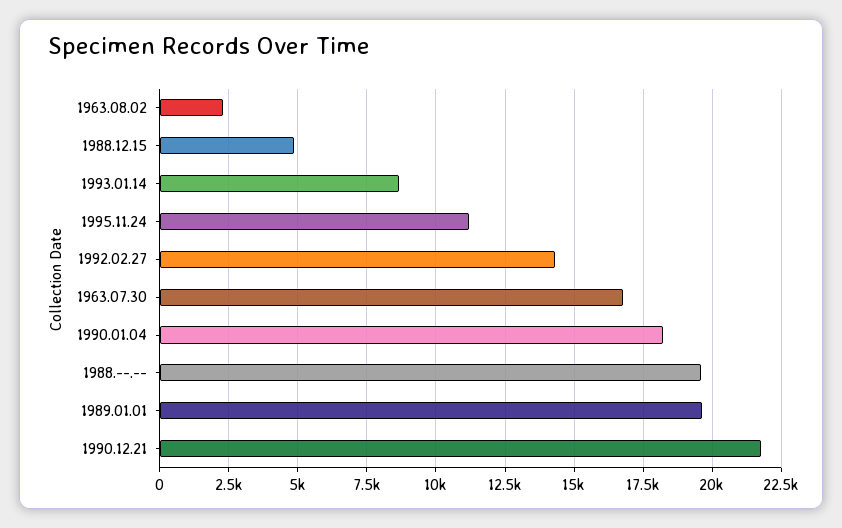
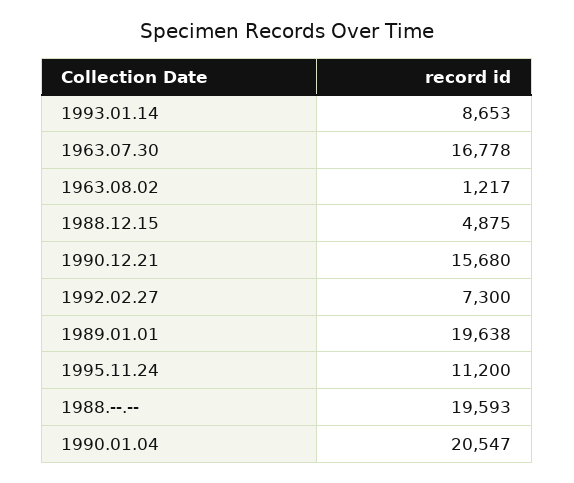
1963.08.02: 2250 -> 1217
1992.02.27: 14250 -> 7300
1990.01.04: 18250 -> 20547
1990.12.21: 21750 -> 15680

